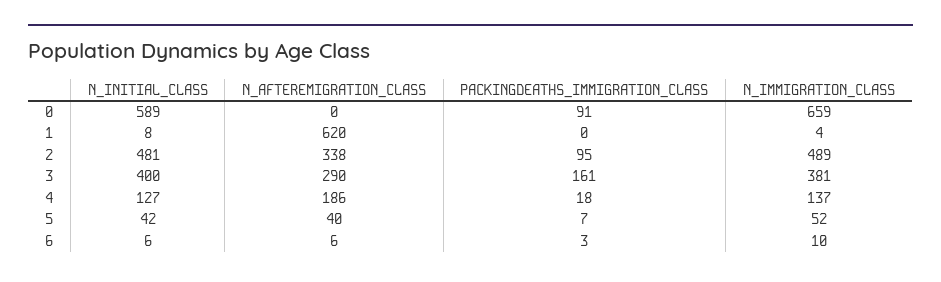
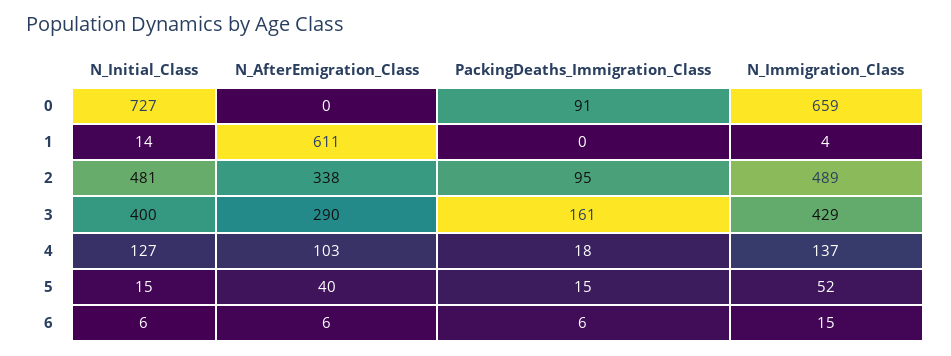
N_INITIAL_CLASS, 0: 589 -> 727
N_INITIAL_CLASS, 1: 8 -> 14
N_AFTEREMIGRATION_CLASS, 1: 620 -> 611
N_IMMIGRATION_CLASS, 3: 381 -> 429
N_AFTEREMIGRATION_CLASS, 4: 186 -> 103
N_INITIAL_CLASS, 5: 42 -> 15
PACKINGDEATHS_IMMIGRATION_CLASS, 5: 7 -> 15
PACKINGDEATHS_IMMIGRATION_CLASS, 6: 3 -> 6
N_IMMIGRATION_CLASS, 6: 10 -> 15

